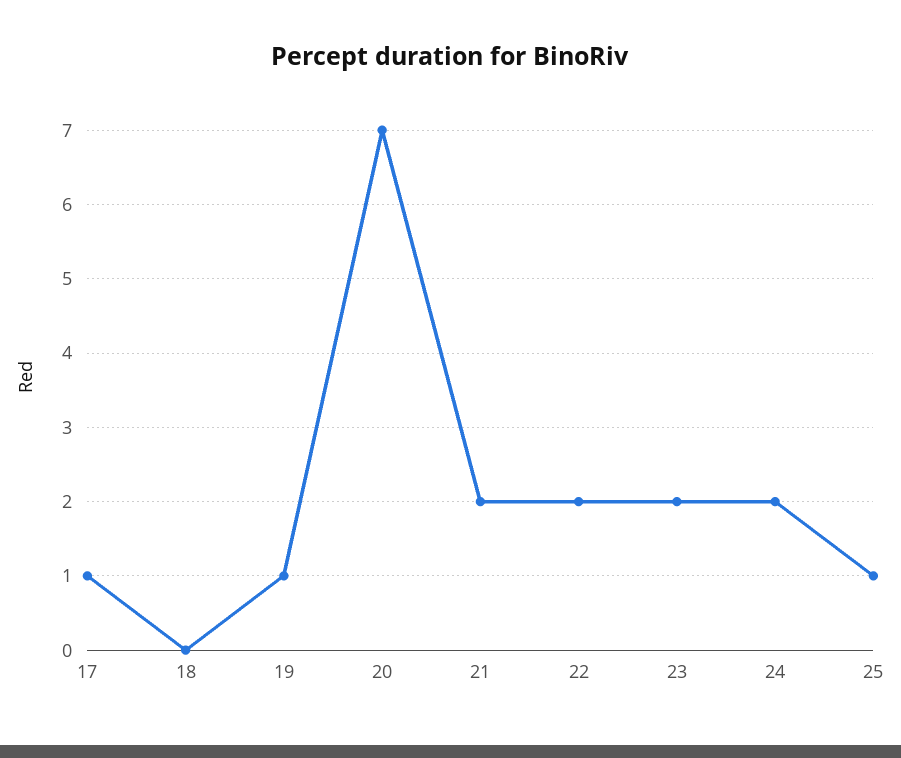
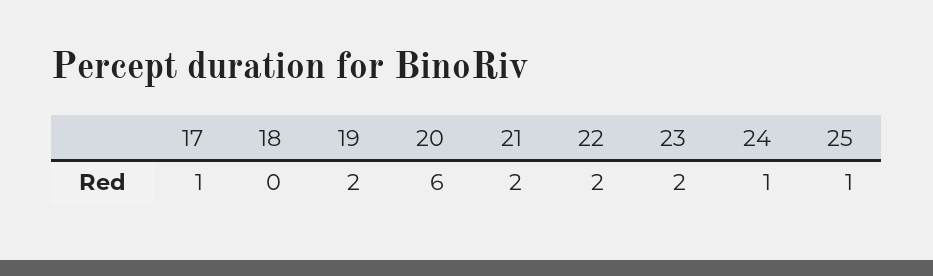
19: 1 -> 2
20: 7 -> 6
24: 2 -> 1

